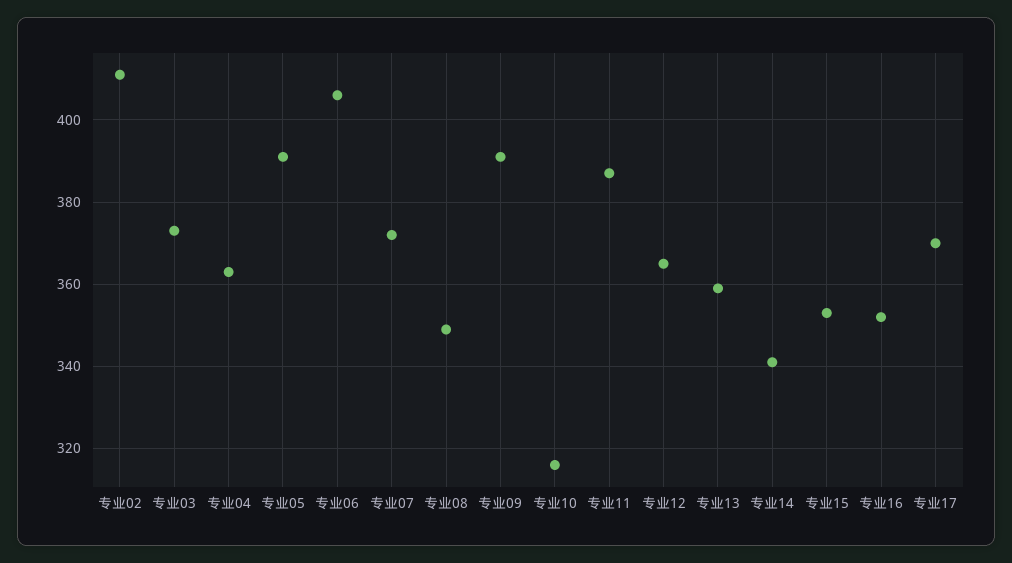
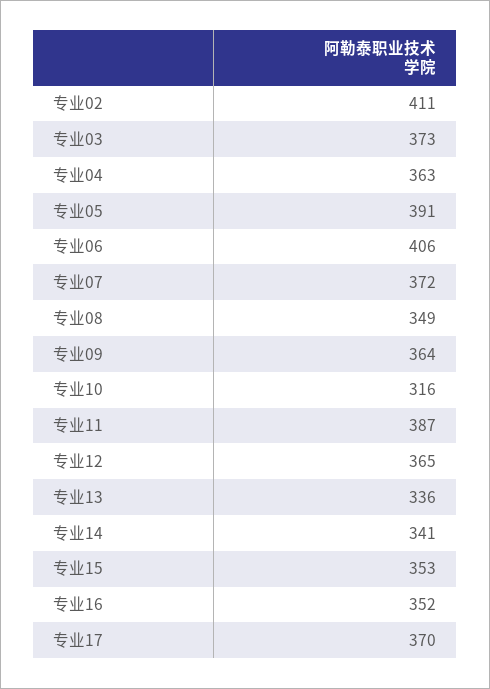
专业09: 390 -> 364
专业13: 360 -> 336

